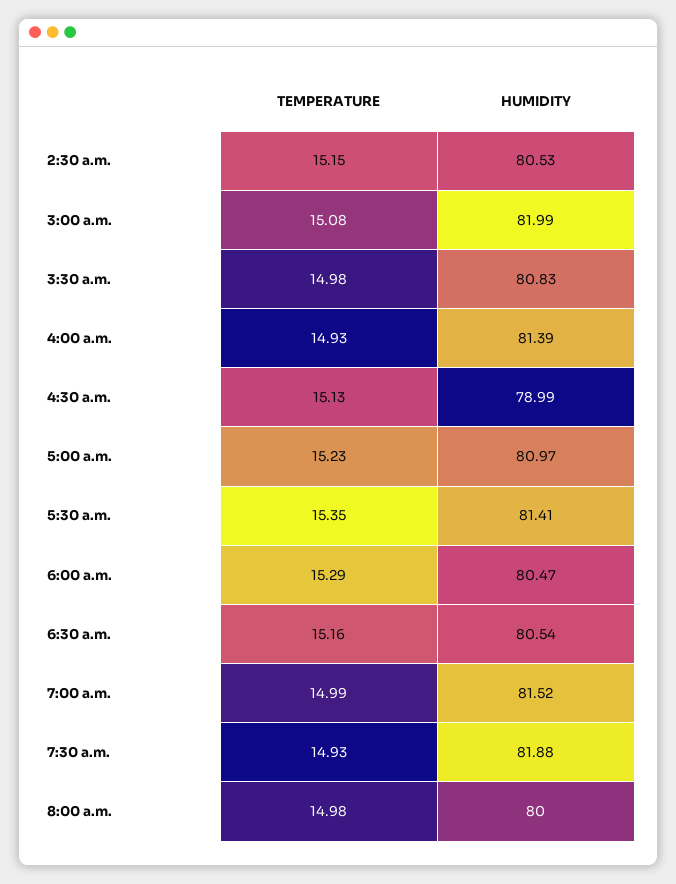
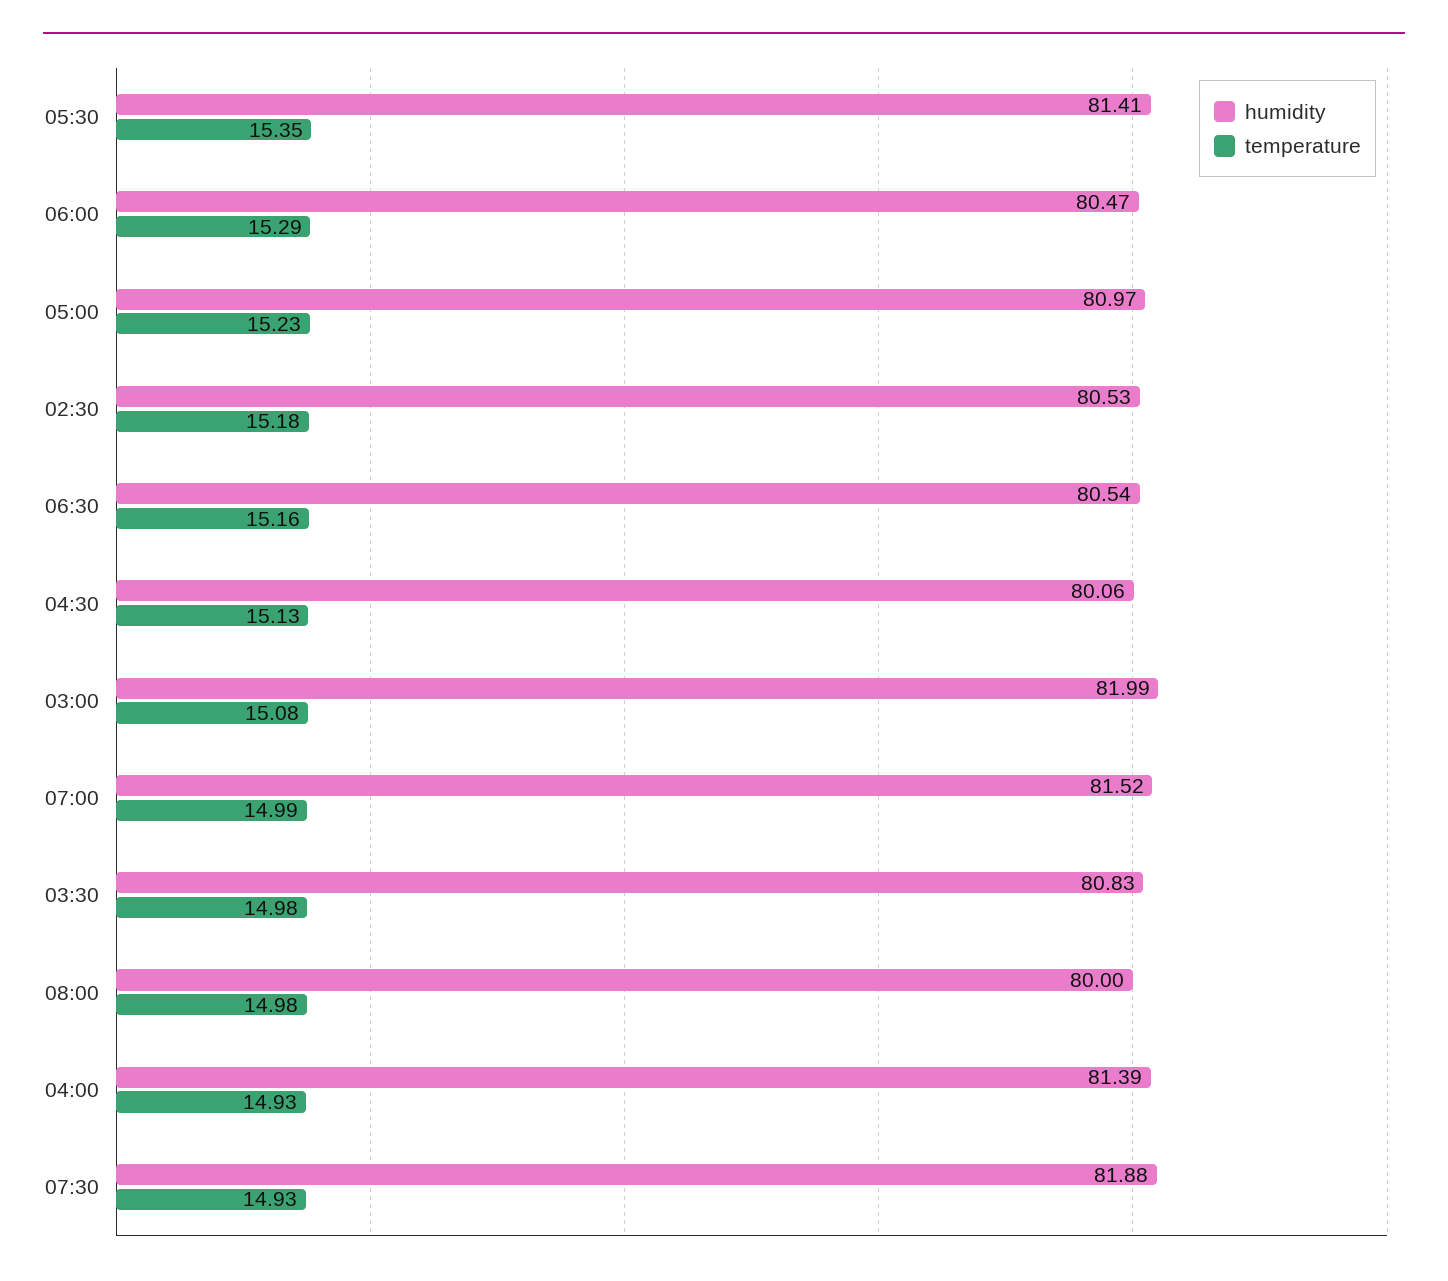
TEMPERATURE, 2:30 a.m.: 15.15 -> 15.18
HUMIDITY, 4:30 a.m.: 78.99 -> 80.06

